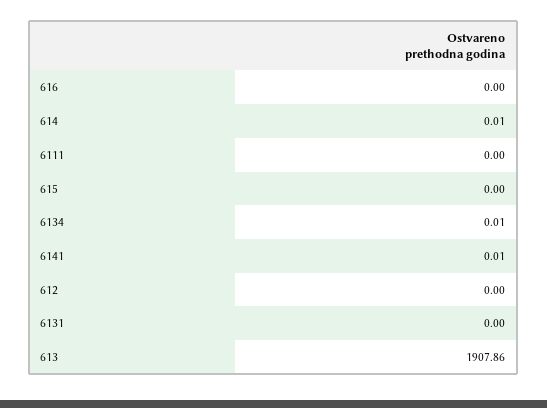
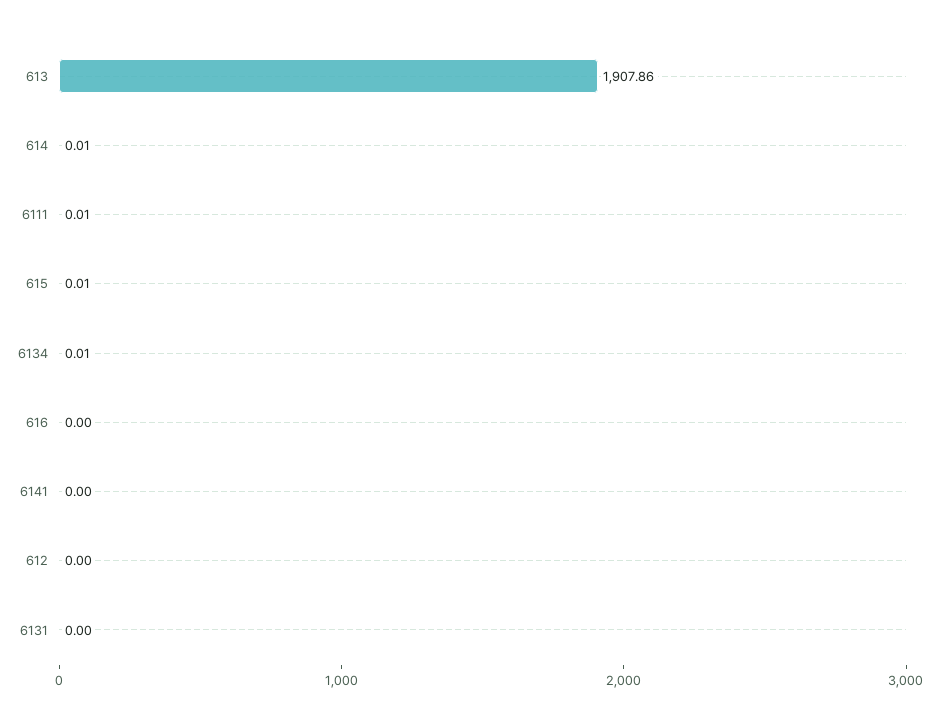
6111: 0 -> 0.01
615: 0 -> 0.01
6141: 0.01 -> 0

